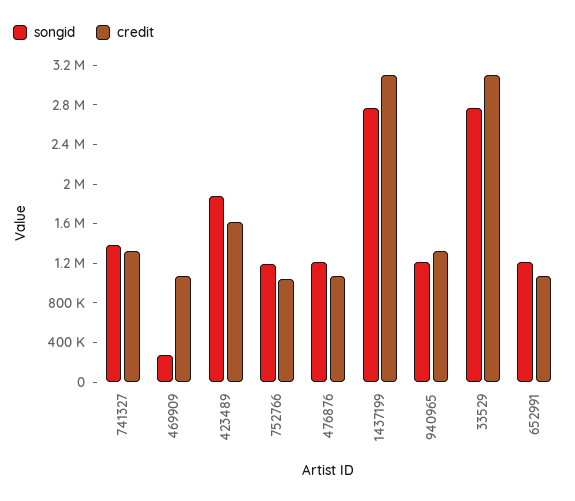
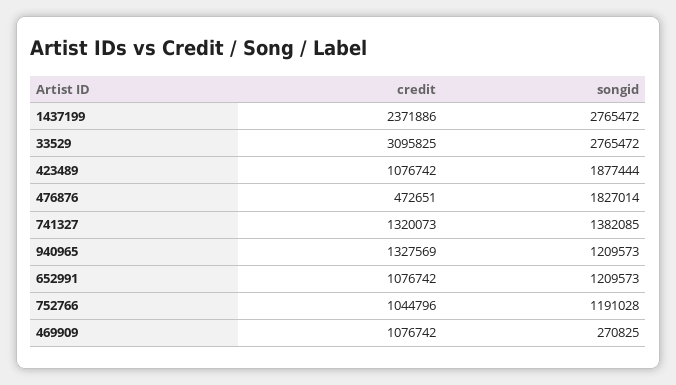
credit, 423489: 1600000 -> 1076742
songid, 476876: 1200000 -> 1827014
credit, 476876: 1100000 -> 472651
credit, 1437199: 3100000 -> 2371886

